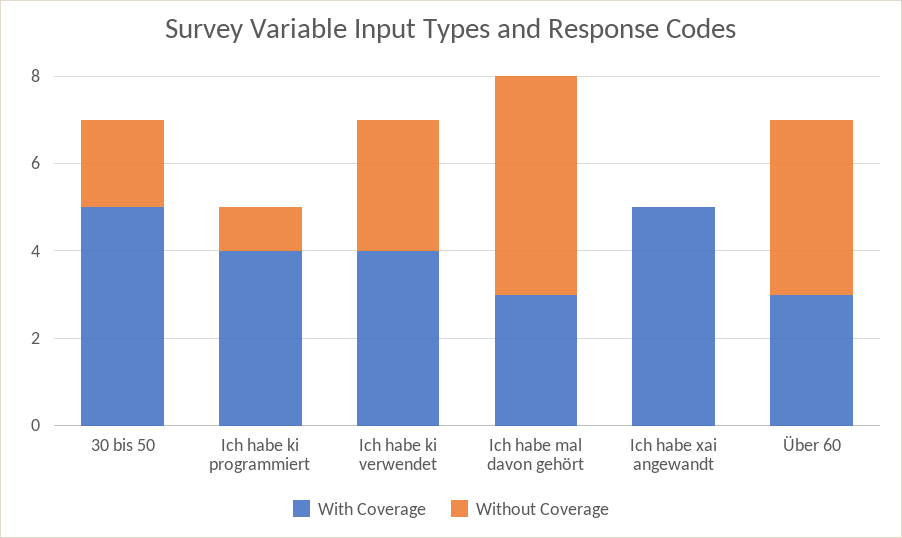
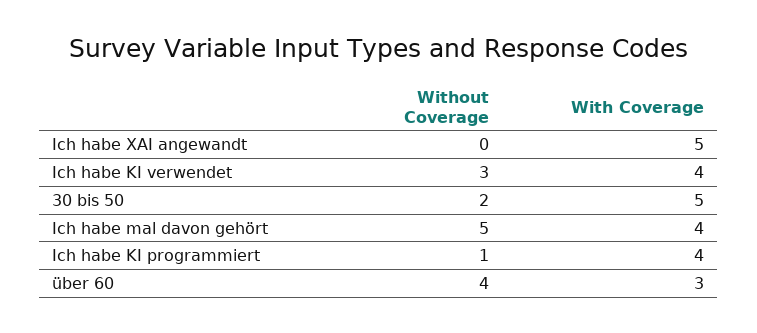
With Coverage, Ich habe mal davon gehört: 3 -> 4

